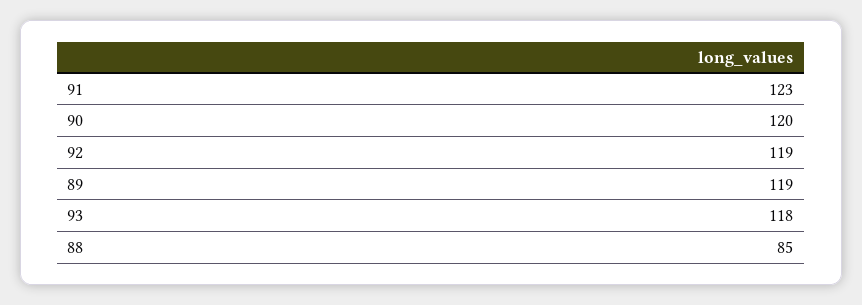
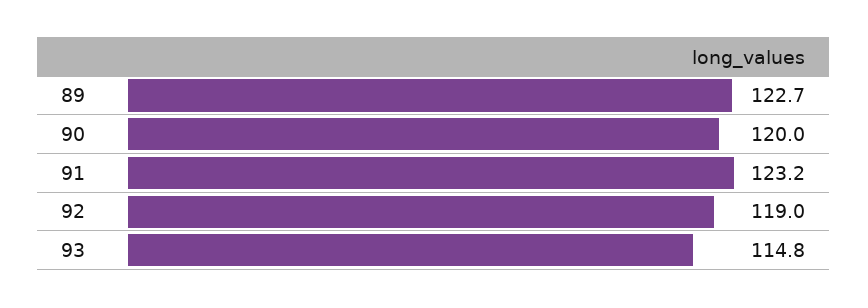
89: 119 -> 122.7
93: 118 -> 114.8
88: 85 -> none

